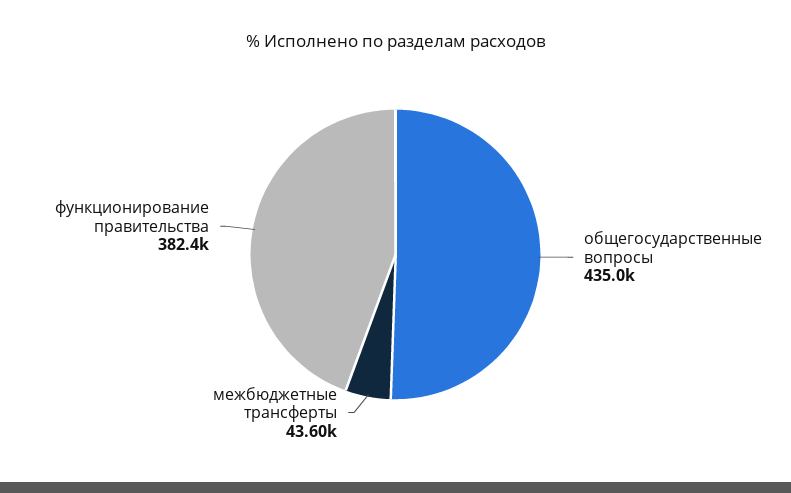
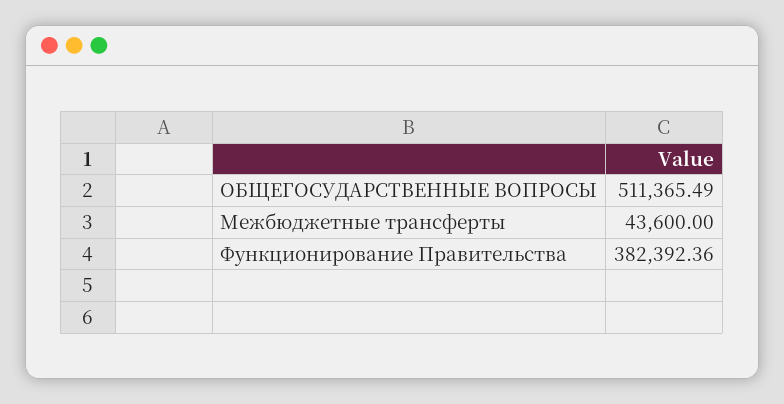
общегосударственные вопросы: 435000 -> 511365.49

